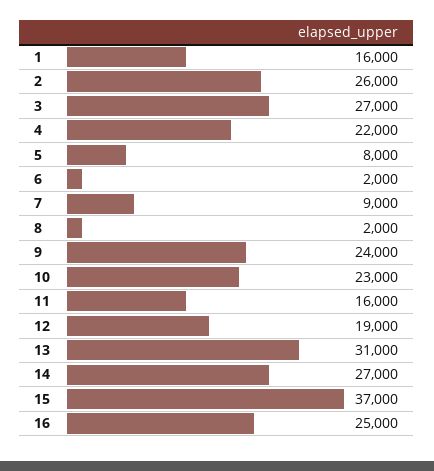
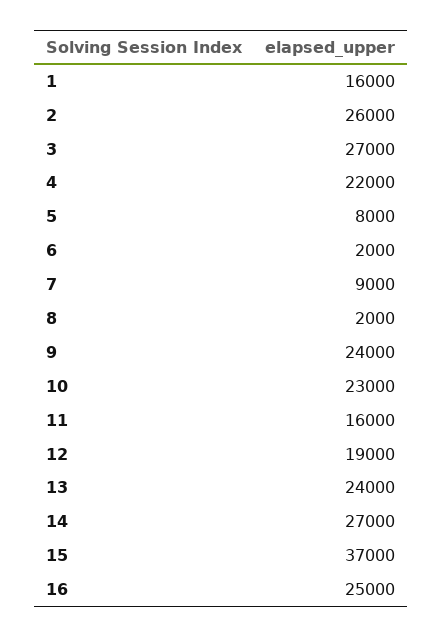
13: 31000 -> 24000

